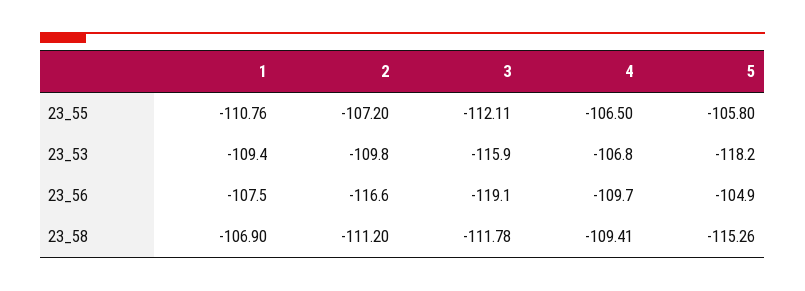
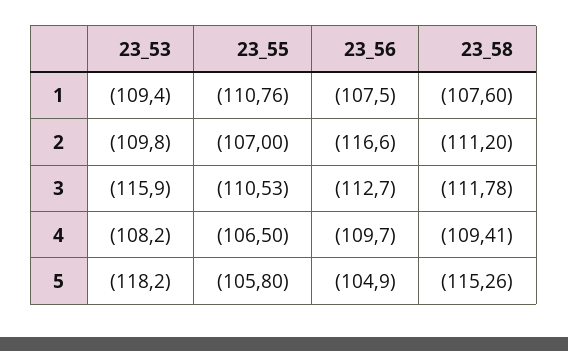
2, 23_55: -107.2 -> -107
3, 23_55: -112.11 -> -110.53
4, 23_53: -106.8 -> -108.2
3, 23_56: -119.1 -> -112.7
1, 23_58: -106.9 -> -107.6

